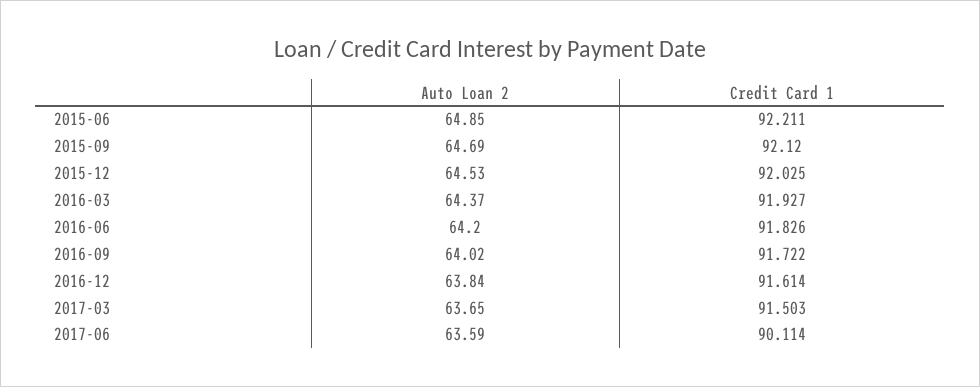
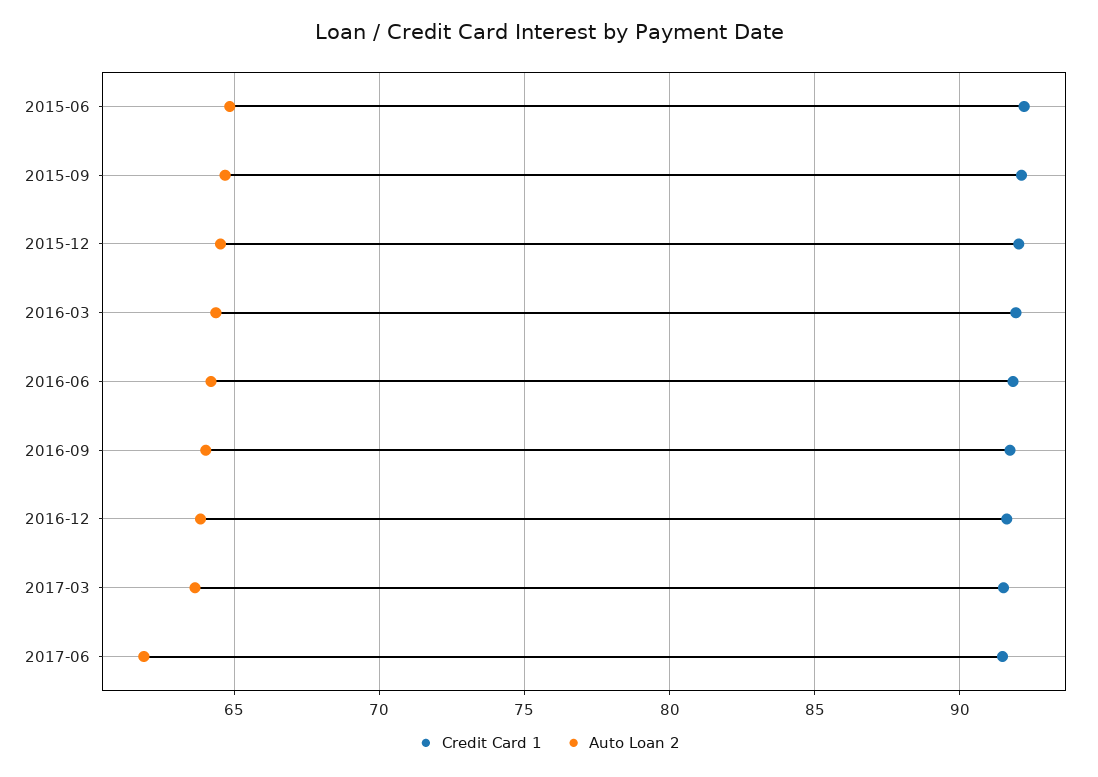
Auto Loan 2, 2017-06: 63.59 -> 62
Credit Card 1, 2017-06: 90.114 -> 91.5

